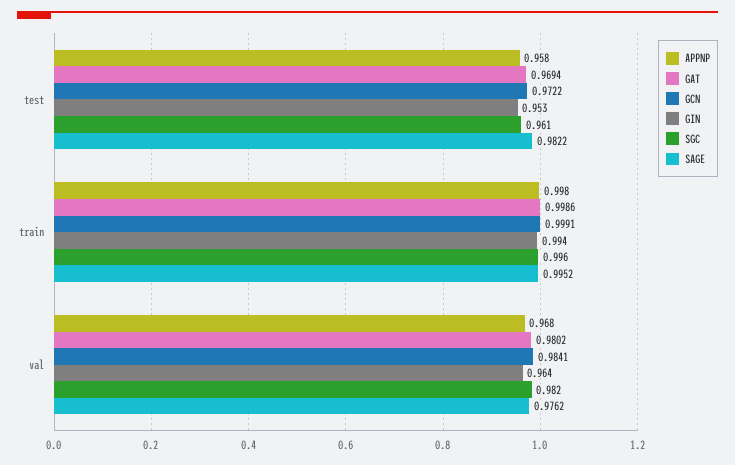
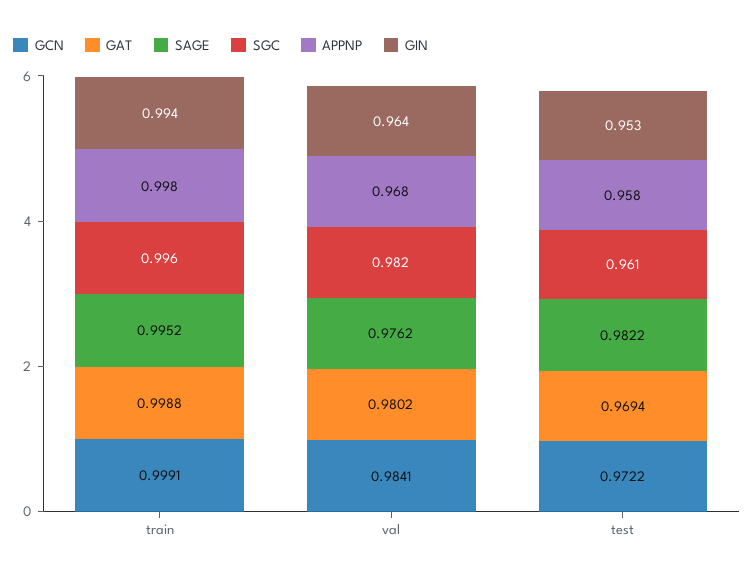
GAT, train: 0.9986 -> 0.9988

